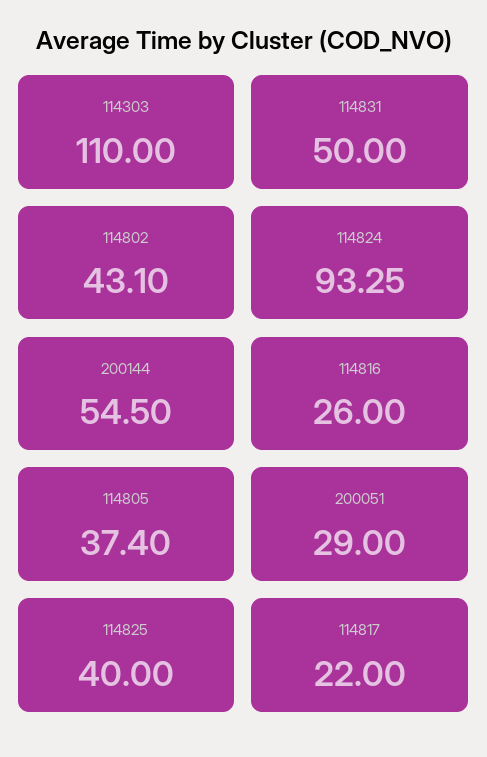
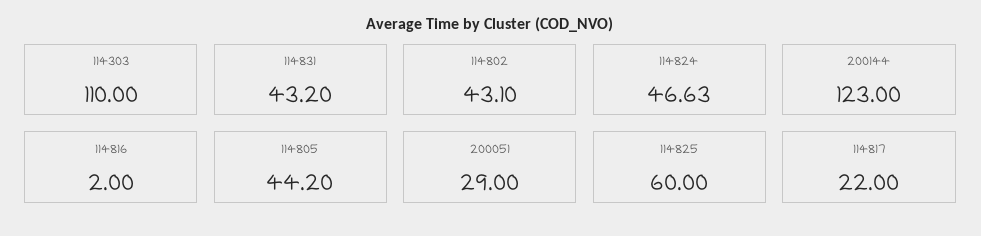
114831: 50 -> 43.2
114824: 93.25 -> 46.63
200144: 54.5 -> 123
114816: 26 -> 2
114805: 37.4 -> 44.2
114825: 40 -> 60

